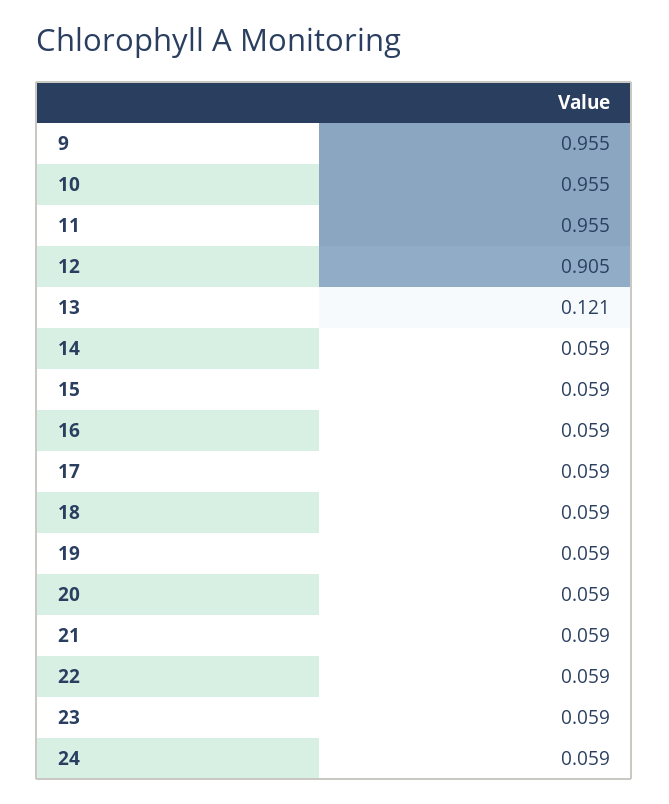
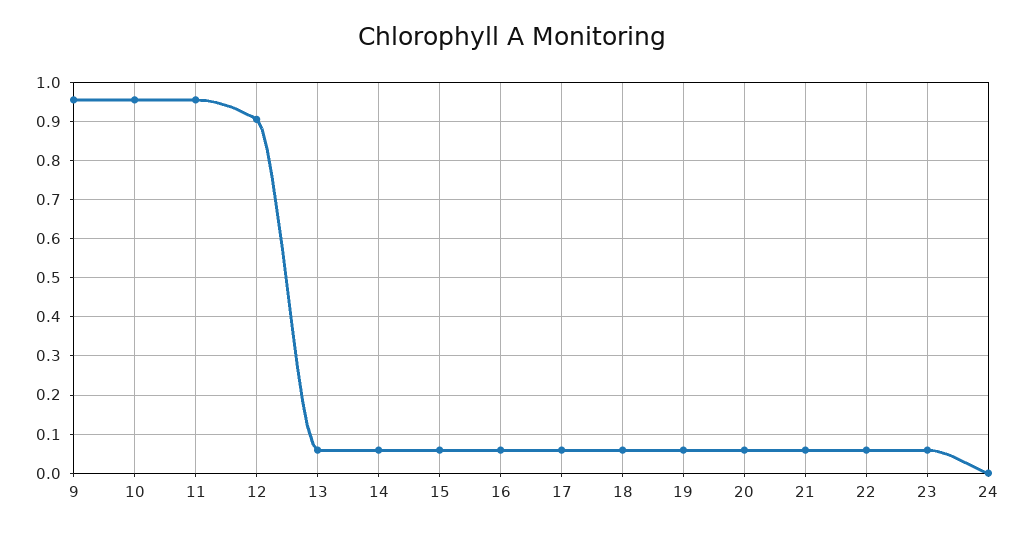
13: 0.121 -> 0.06
24: 0.059 -> 0

